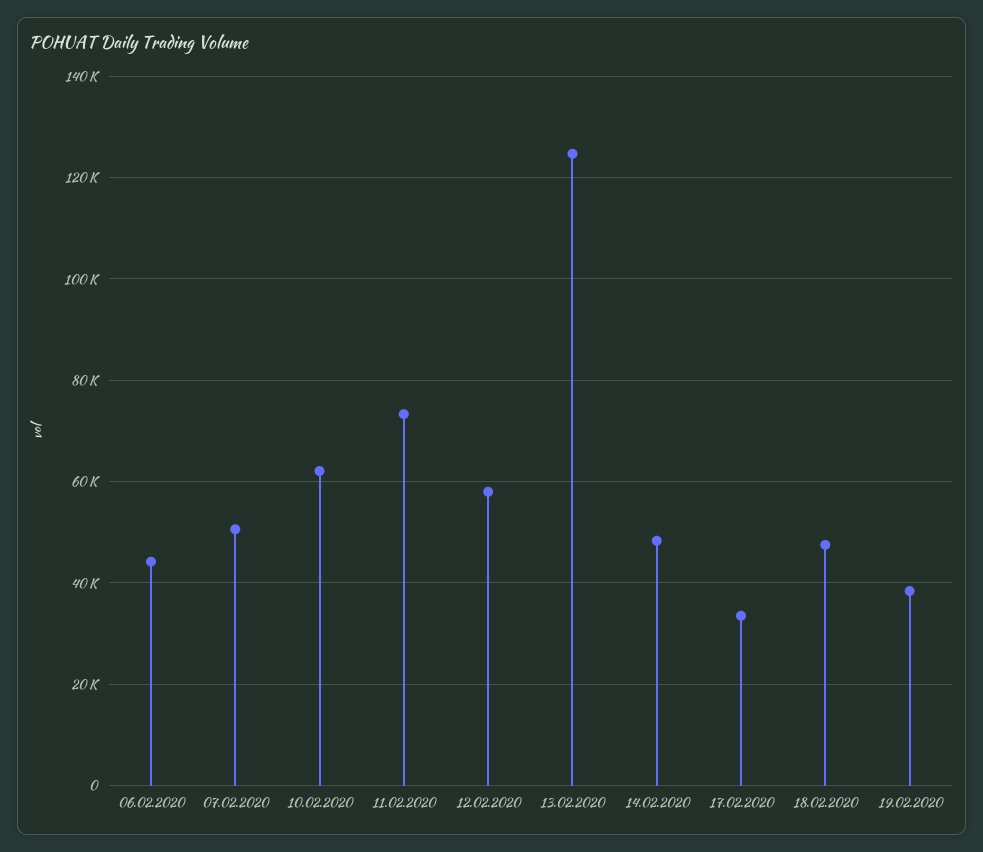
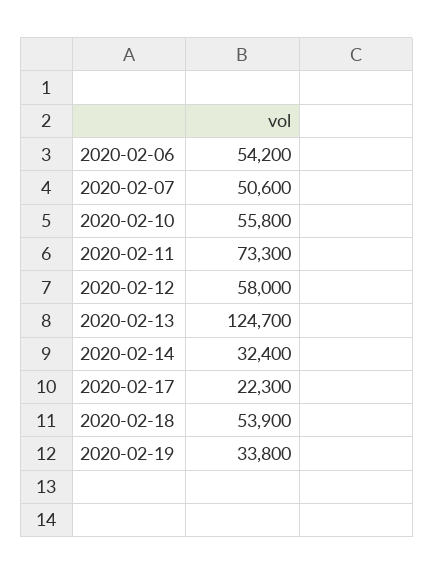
06.02.2020: 44000 -> 54200
10.02.2020: 62000 -> 55800
14.02.2020: 48000 -> 32400
17.02.2020: 34000 -> 22300
18.02.2020: 48000 -> 53900
19.02.2020: 38000 -> 33800

